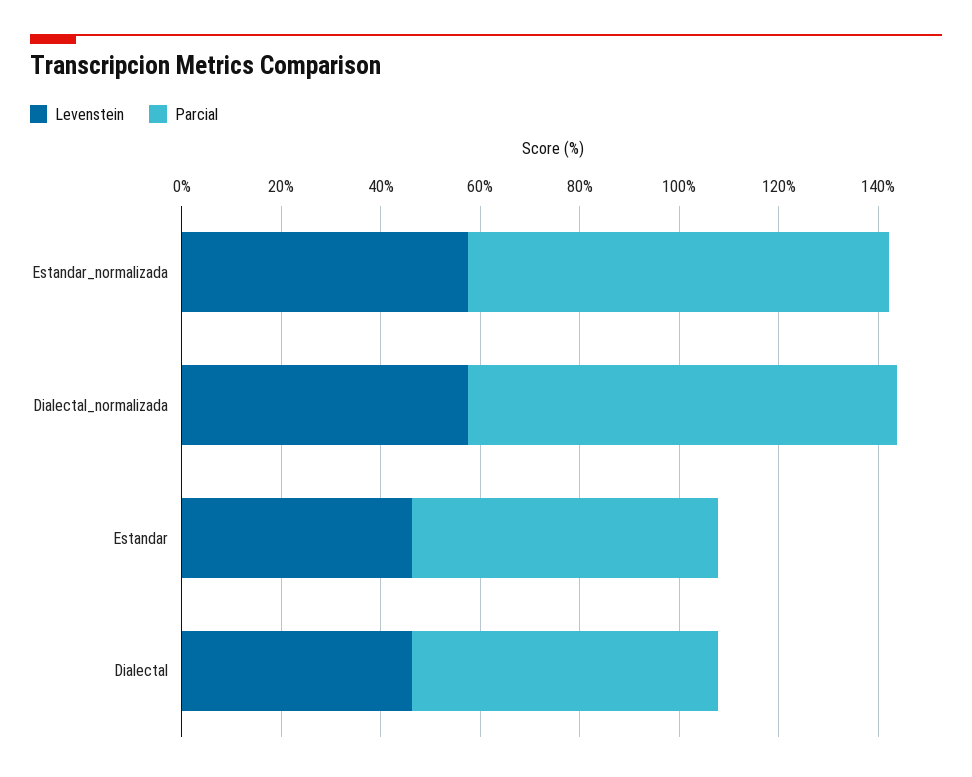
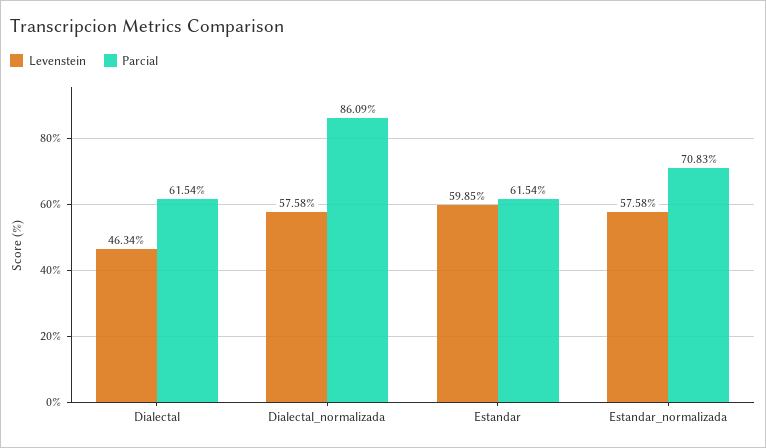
Parcial, Estandar_normalizada: 85 -> 70.83
Levenstein, Estandar: 45 -> 59.85

